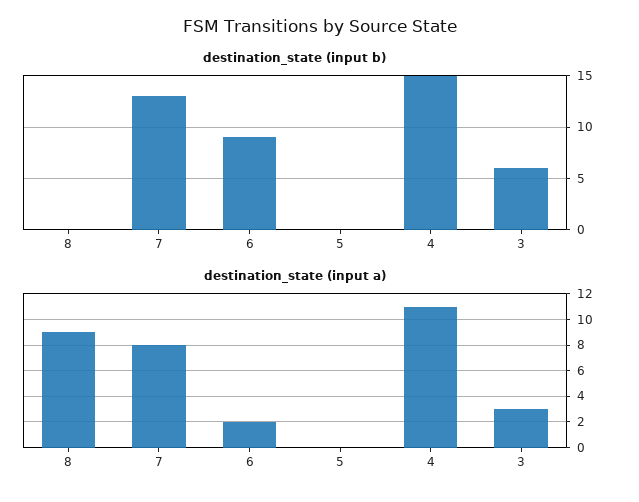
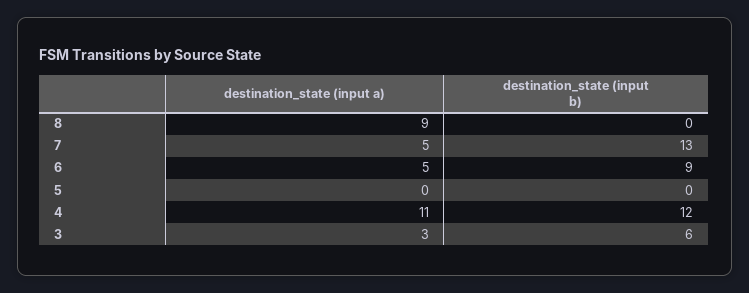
destination_state (input b), 4: 15 -> 12
destination_state (input a), 7: 8 -> 5
destination_state (input a), 6: 2 -> 5

